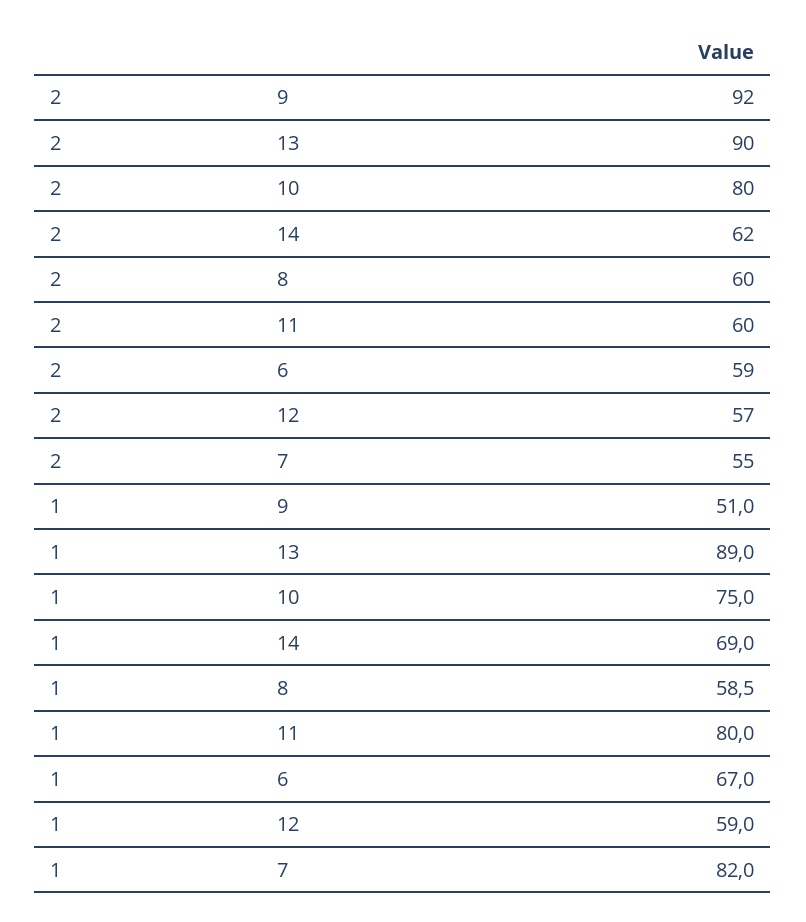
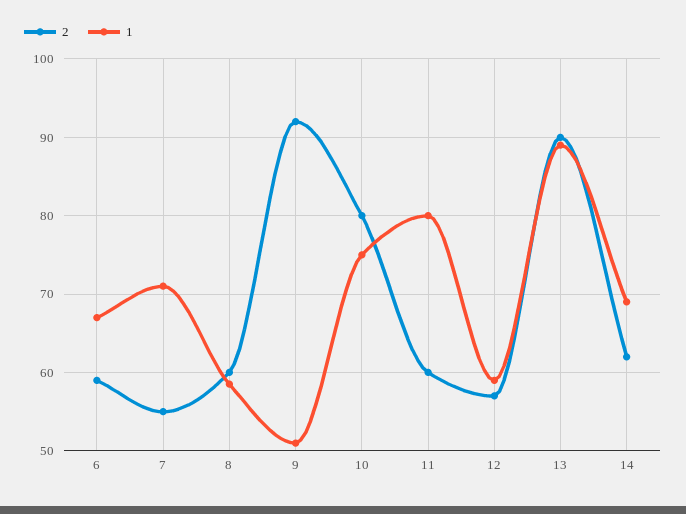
1, 7: 82 -> 71

